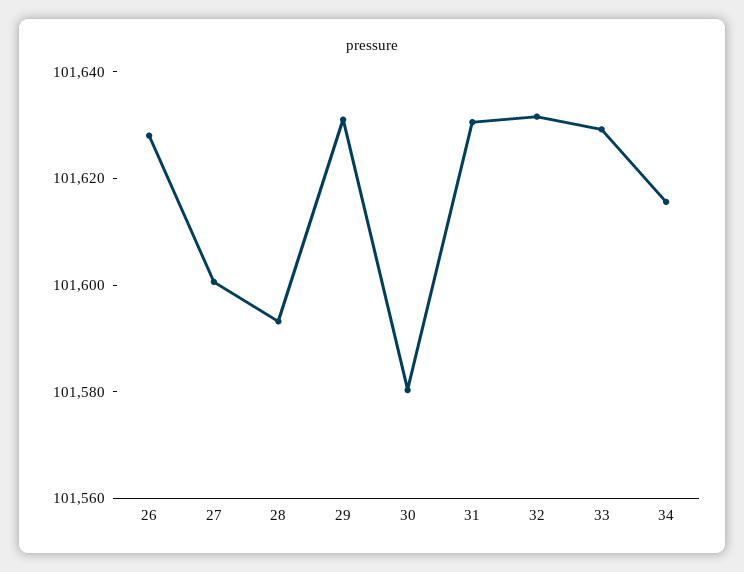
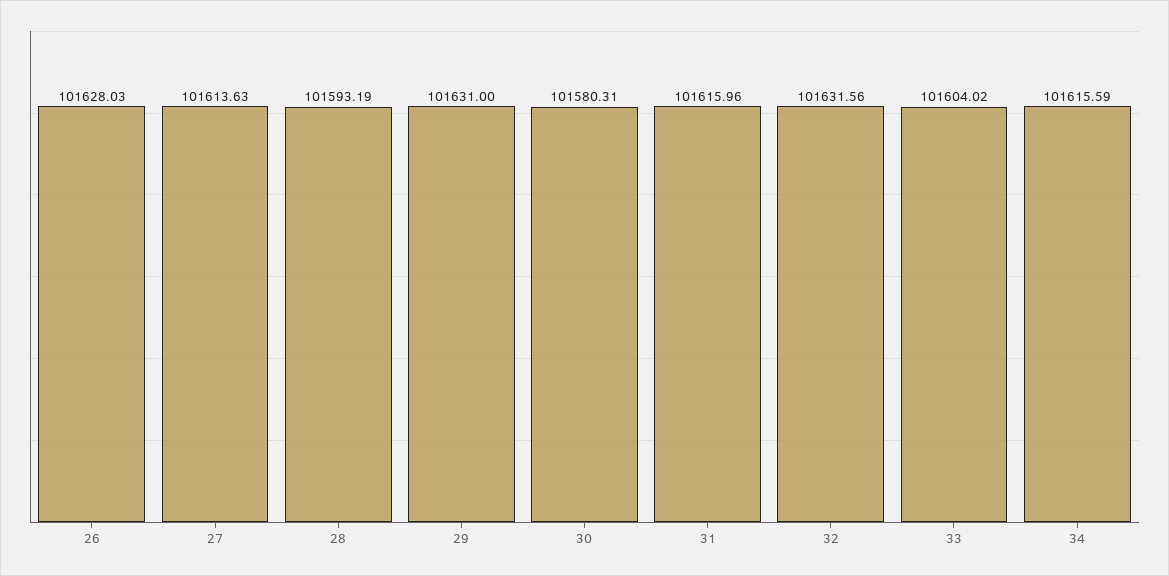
27: 101600 -> 101613.63
31: 101630 -> 101615.96
33: 101630 -> 101604.02

